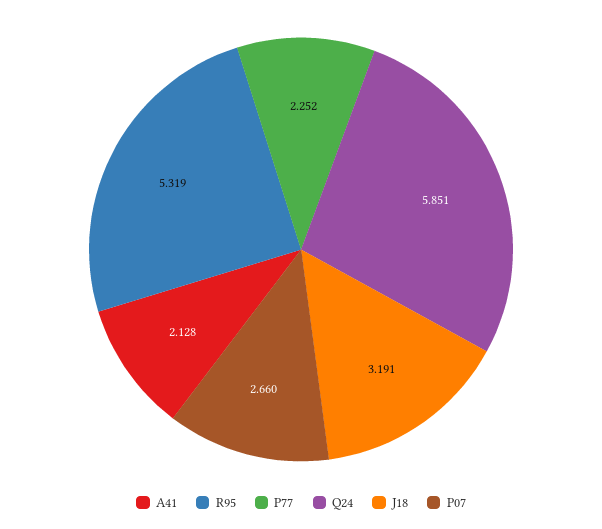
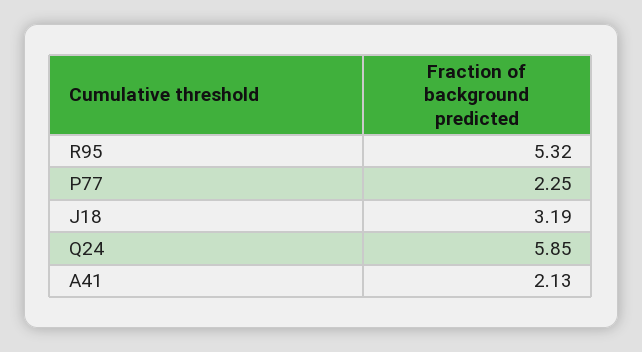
P07: 2.66 -> none

